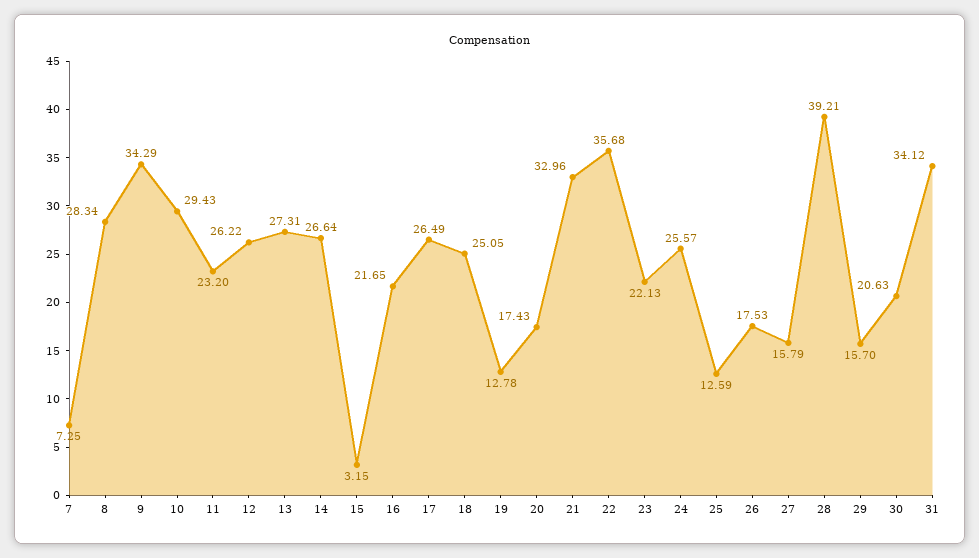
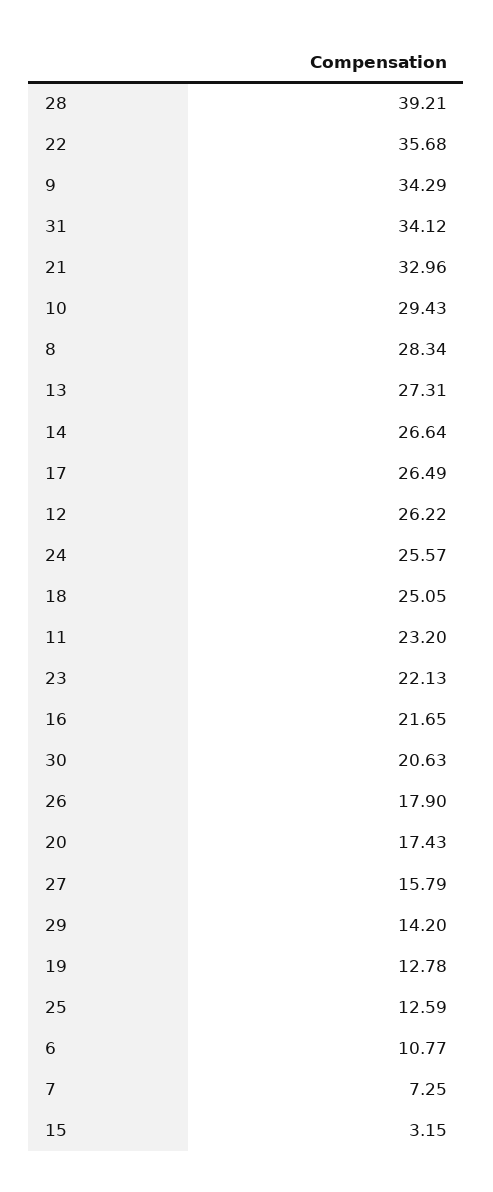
26: 17.53 -> 17.9
29: 15.7 -> 14.2
6: none -> 10.77

